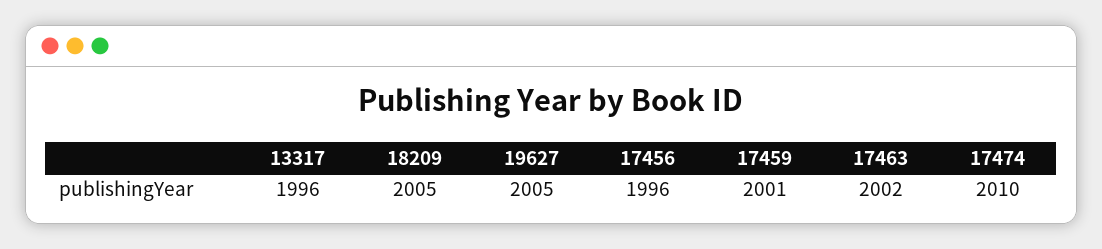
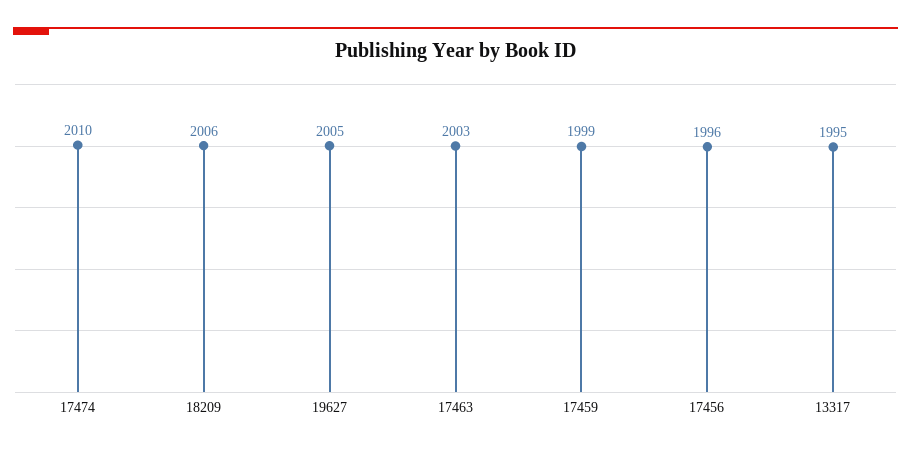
13317: 1996 -> 1995
18209: 2005 -> 2006
17459: 2001 -> 1999
17463: 2002 -> 2003

